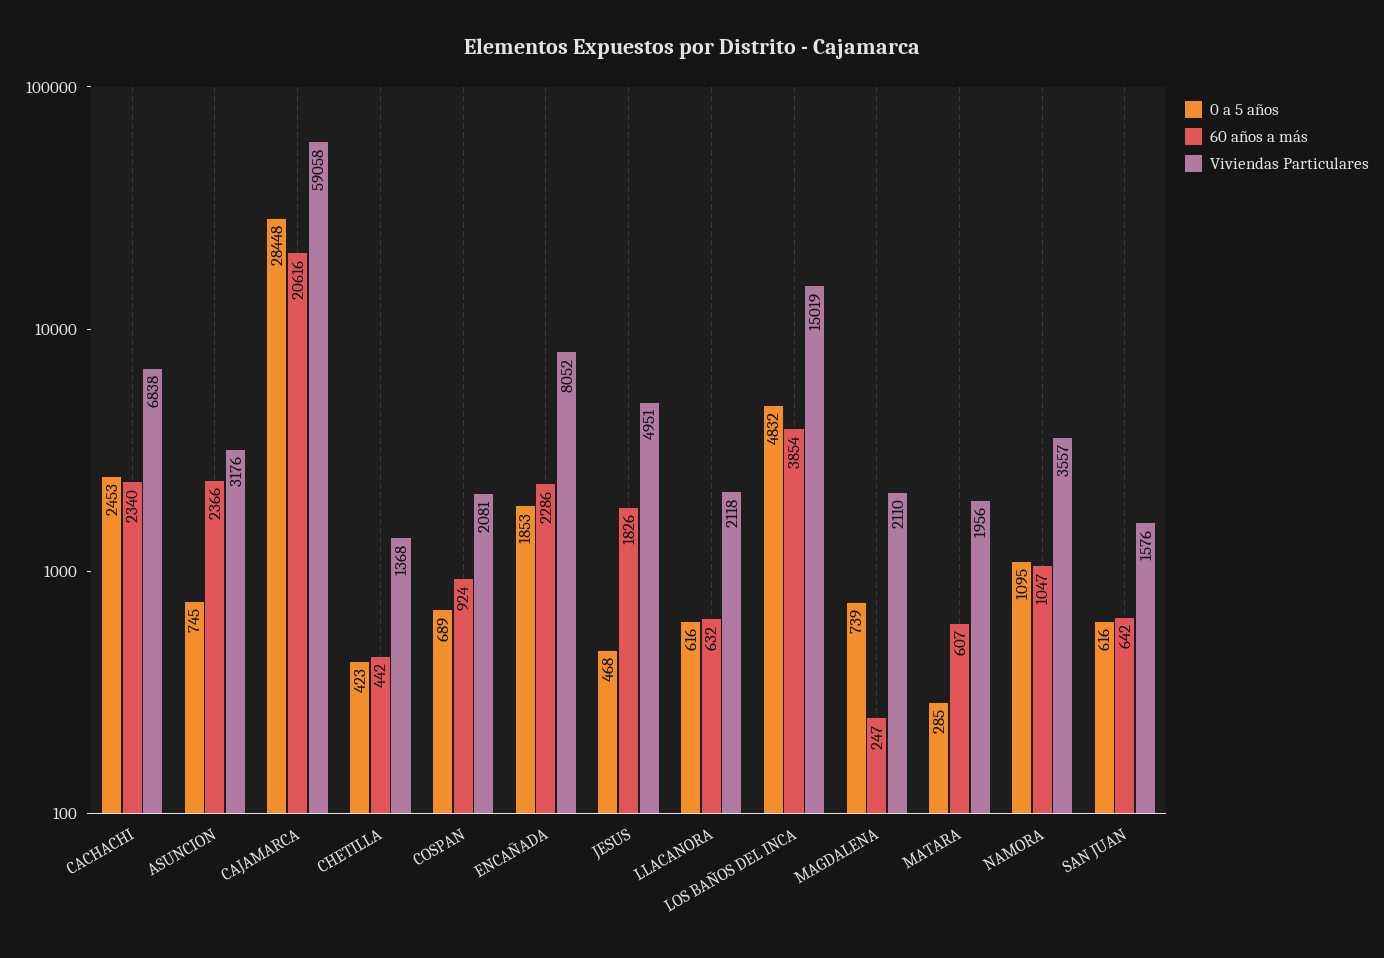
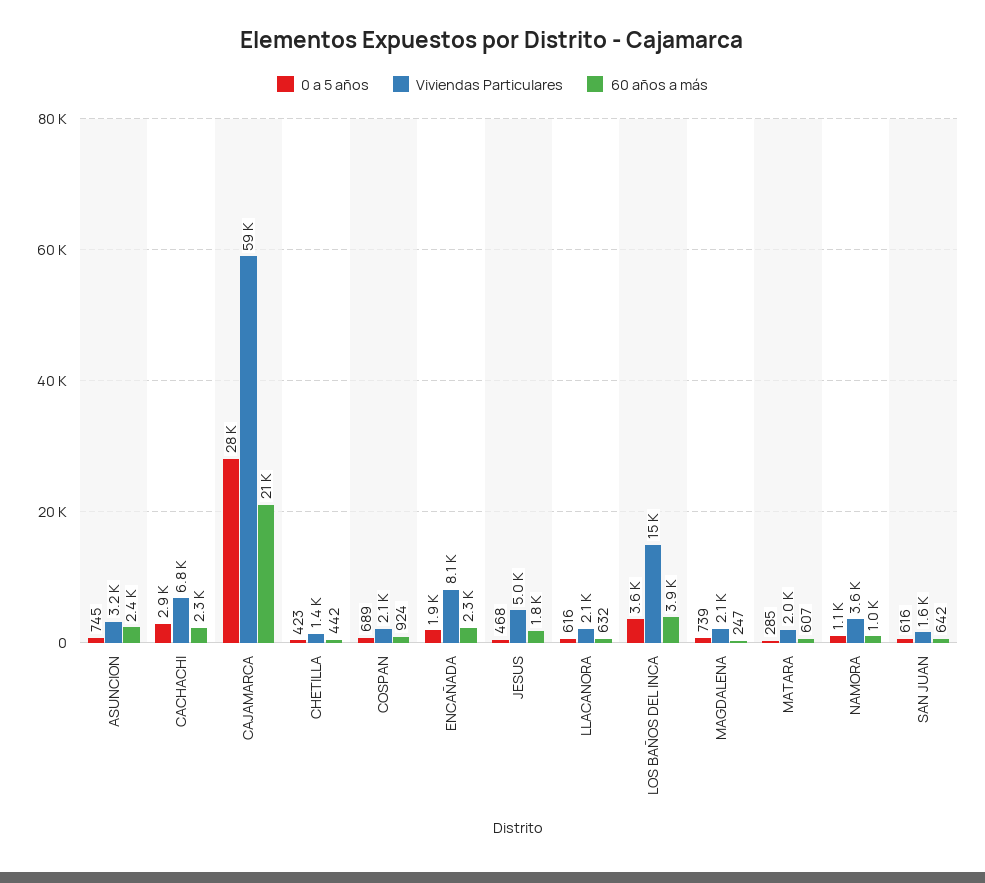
0 a 5 años, CACHACHI: 2453 -> 2900
0 a 5 años, LOS BAÑOS DEL INCA: 4832 -> 3600

